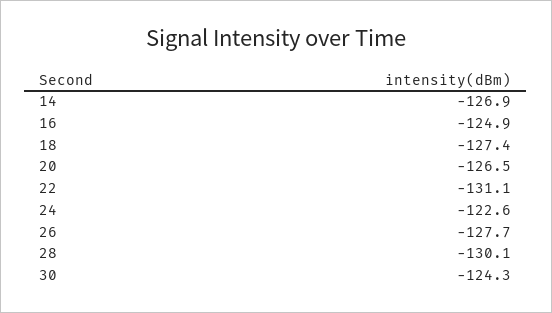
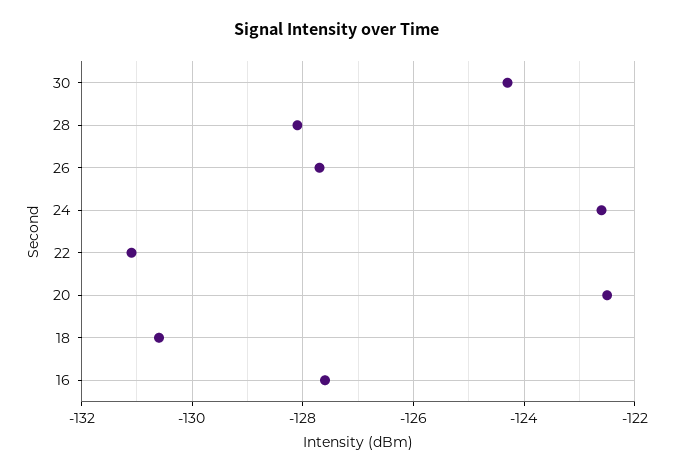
14: -126.9 -> none
16: -124.9 -> -127.5
18: -127.4 -> -130.5
20: -126.5 -> -122.5
28: -130.1 -> -128

